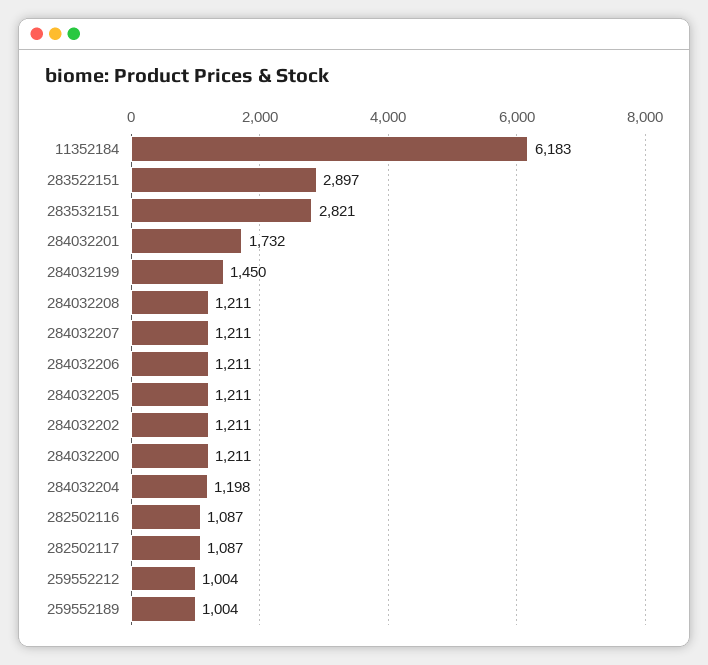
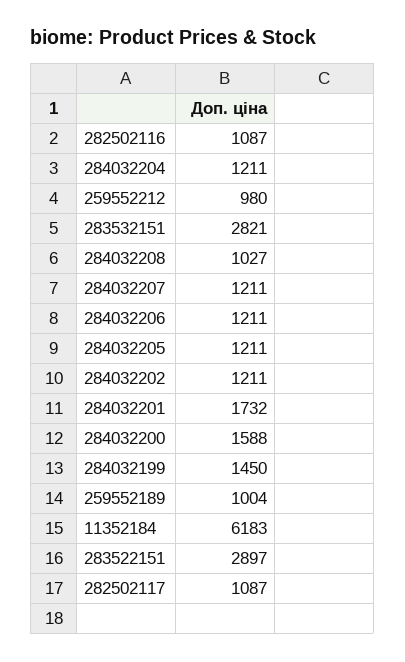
284032208: 1211 -> 1027
284032200: 1211 -> 1588
284032204: 1198 -> 1211
259552212: 1004 -> 980

